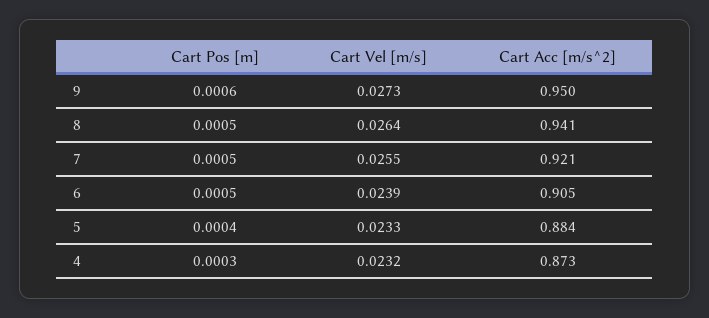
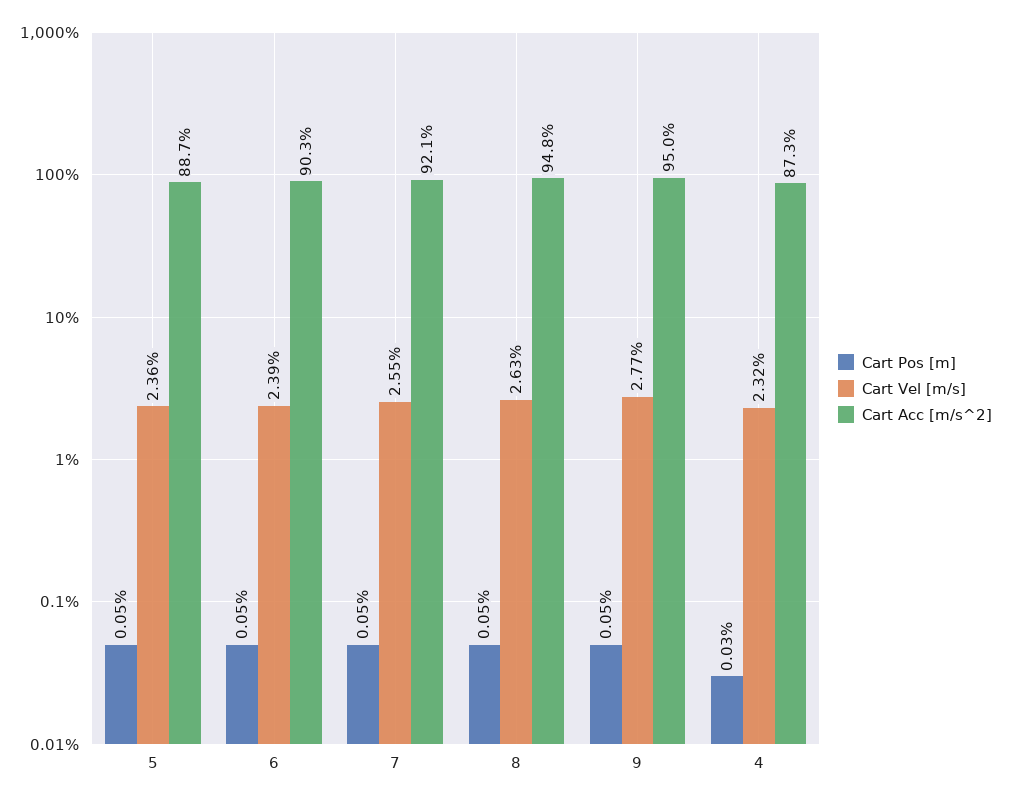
Cart Pos [m], 9: 0.0006 -> 0.0005
Cart Vel [m/s], 9: 0.0273 -> 0.0277
Cart Vel [m/s], 8: 0.0264 -> 0.0263
Cart Acc [m/s^2], 8: 0.941 -> 0.948
Cart Acc [m/s^2], 6: 0.905 -> 0.903
Cart Pos [m], 5: 0.0004 -> 0.0005
Cart Vel [m/s], 5: 0.0233 -> 0.0236
Cart Acc [m/s^2], 5: 0.884 -> 0.887

